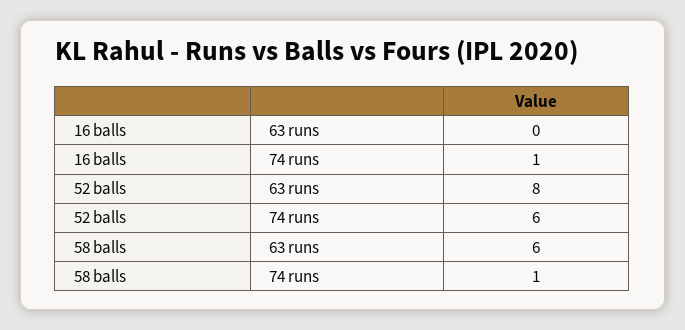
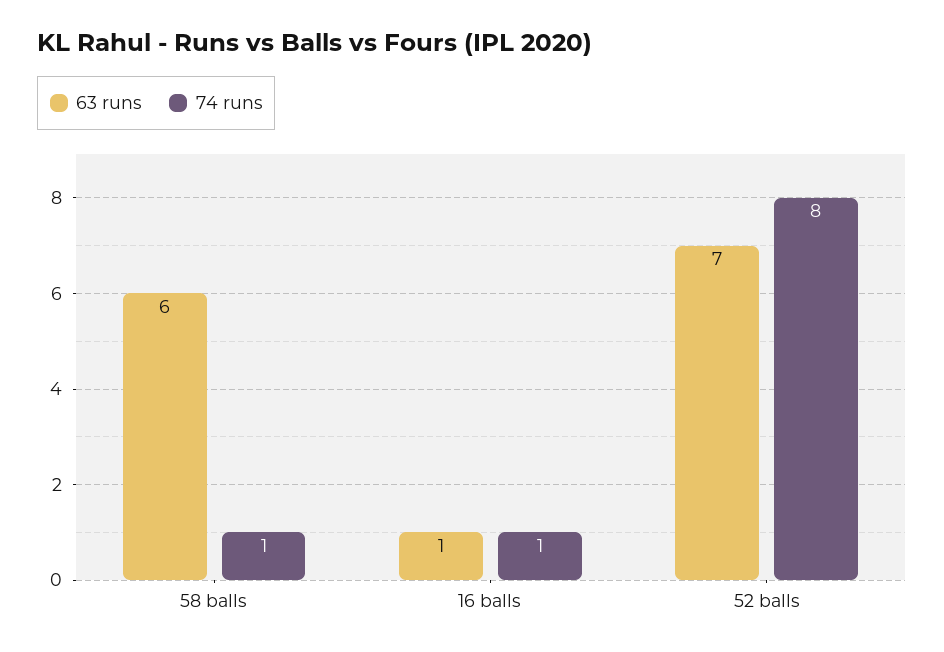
63 runs, 16 balls: 0 -> 1
63 runs, 52 balls: 8 -> 7
74 runs, 52 balls: 6 -> 8

